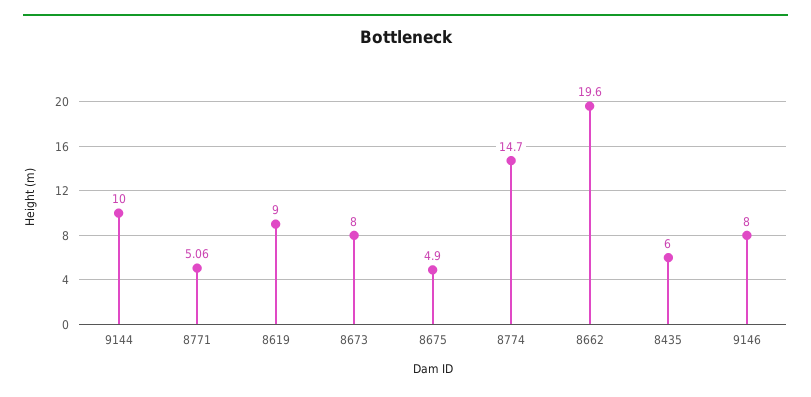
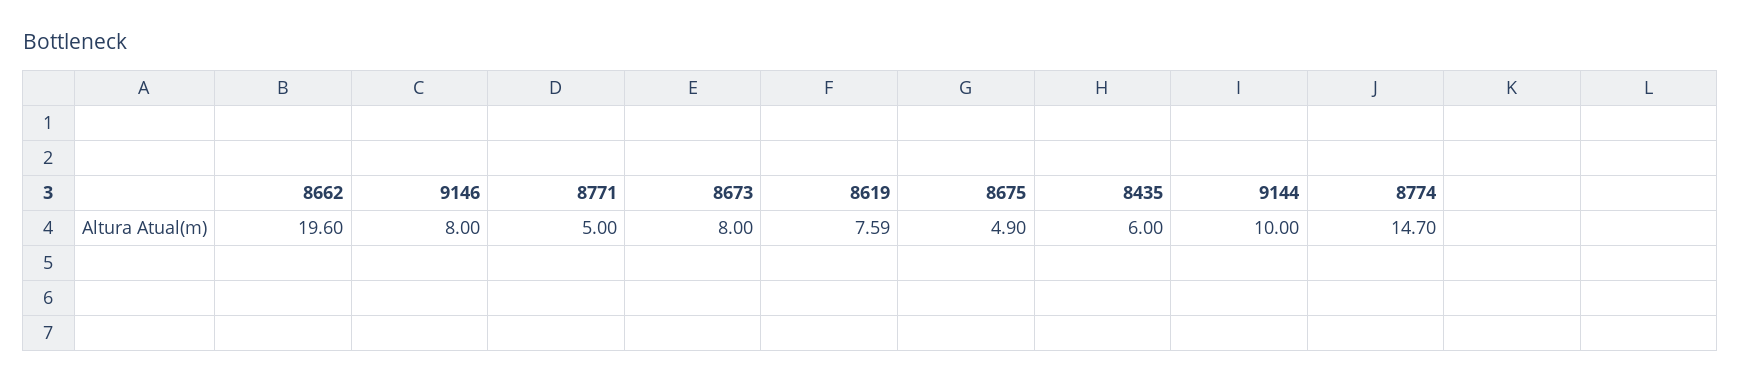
8771: 5.06 -> 5
8619: 9 -> 7.59

